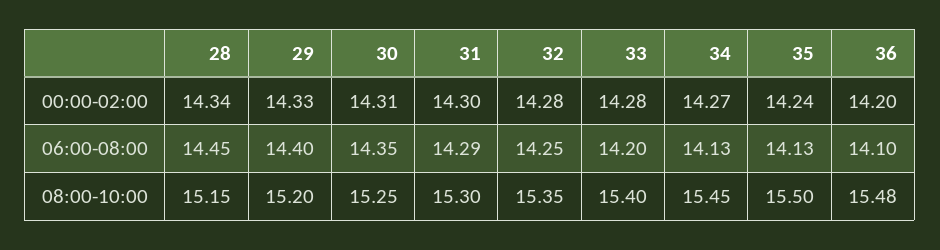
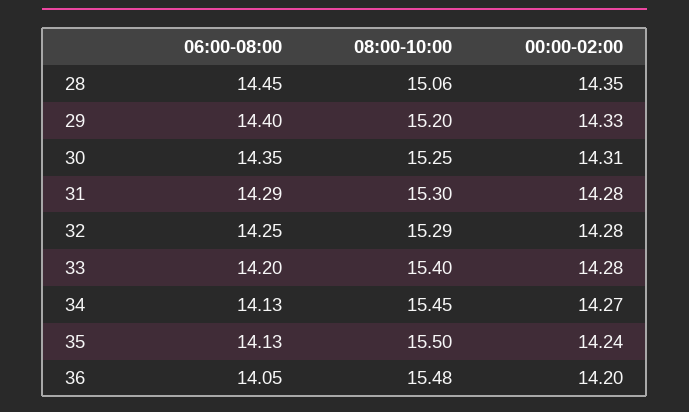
28, 00:00-02:00: 14.34 -> 14.35
31, 00:00-02:00: 14.3 -> 14.28
36, 06:00-08:00: 14.1 -> 14.05
28, 08:00-10:00: 15.15 -> 15.06
32, 08:00-10:00: 15.35 -> 15.29

